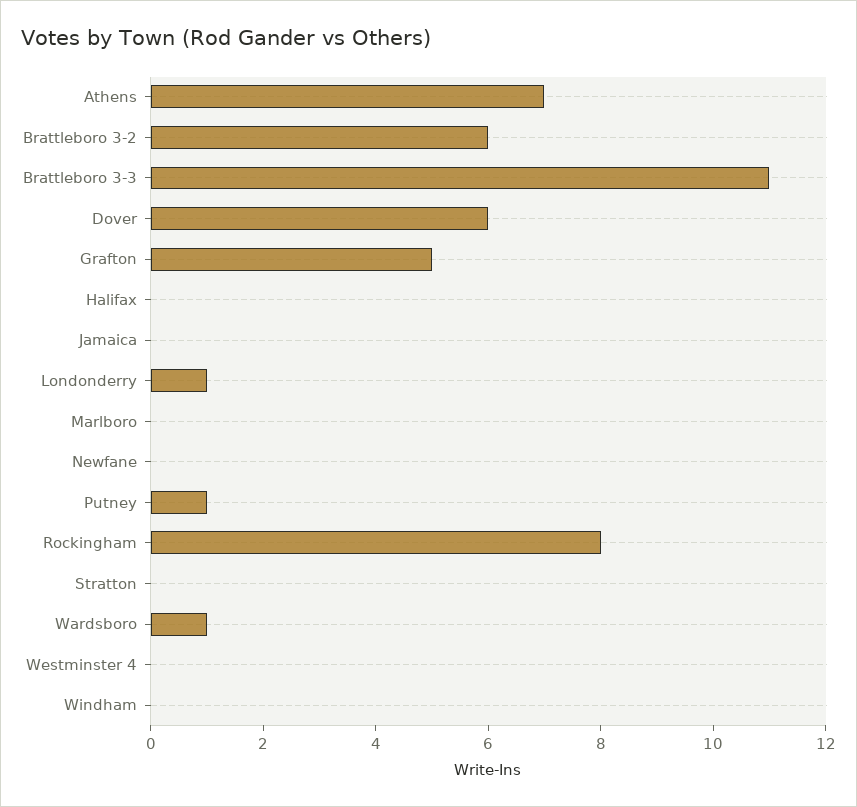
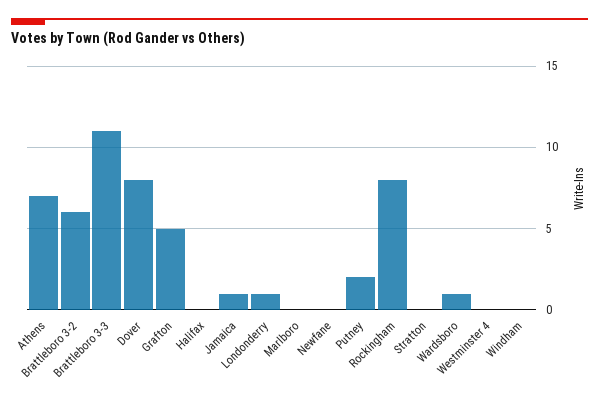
Dover: 6 -> 8
Jamaica: 0 -> 1
Putney: 1 -> 2

